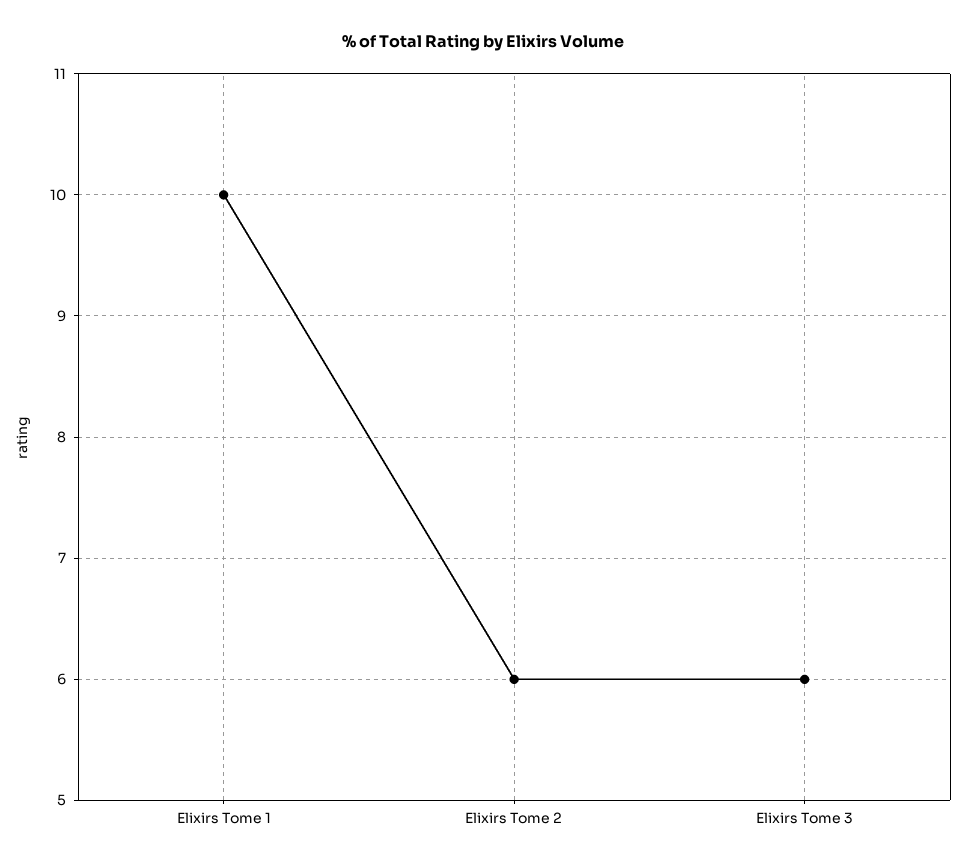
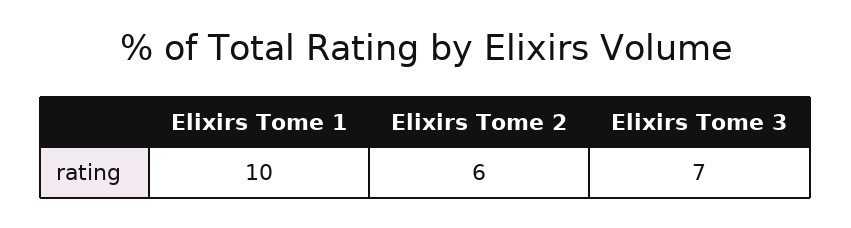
Elixirs Tome 3: 6 -> 7

